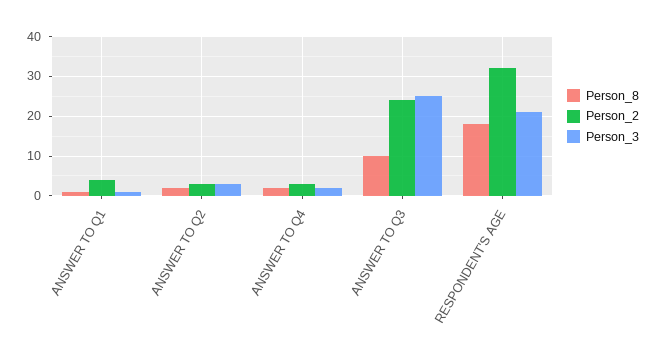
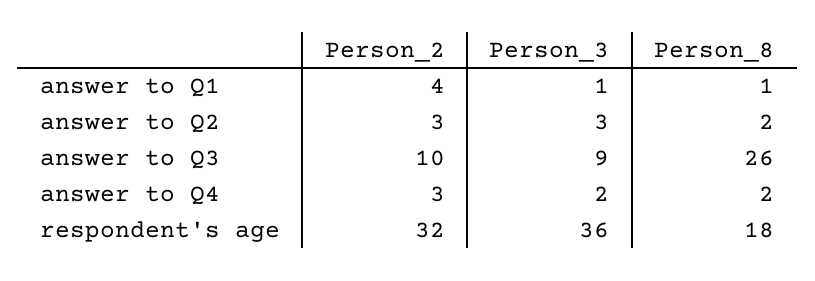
Person_8, ANSWER TO Q3: 10 -> 26
Person_2, ANSWER TO Q3: 25 -> 10
Person_3, ANSWER TO Q3: 25 -> 9
Person_3, RESPONDENT'S AGE: 20 -> 36

